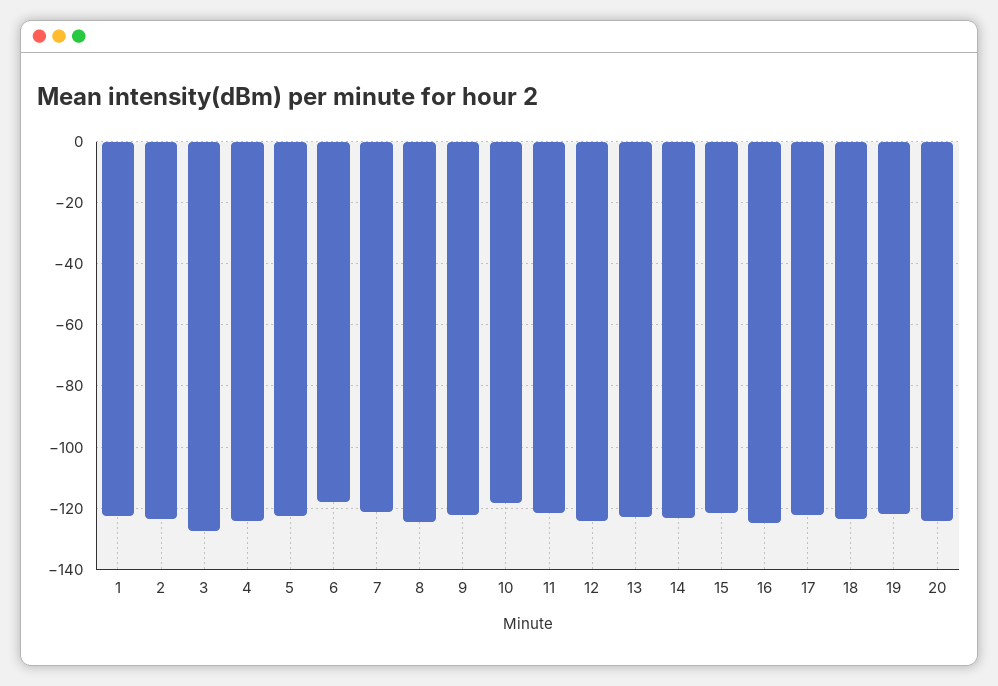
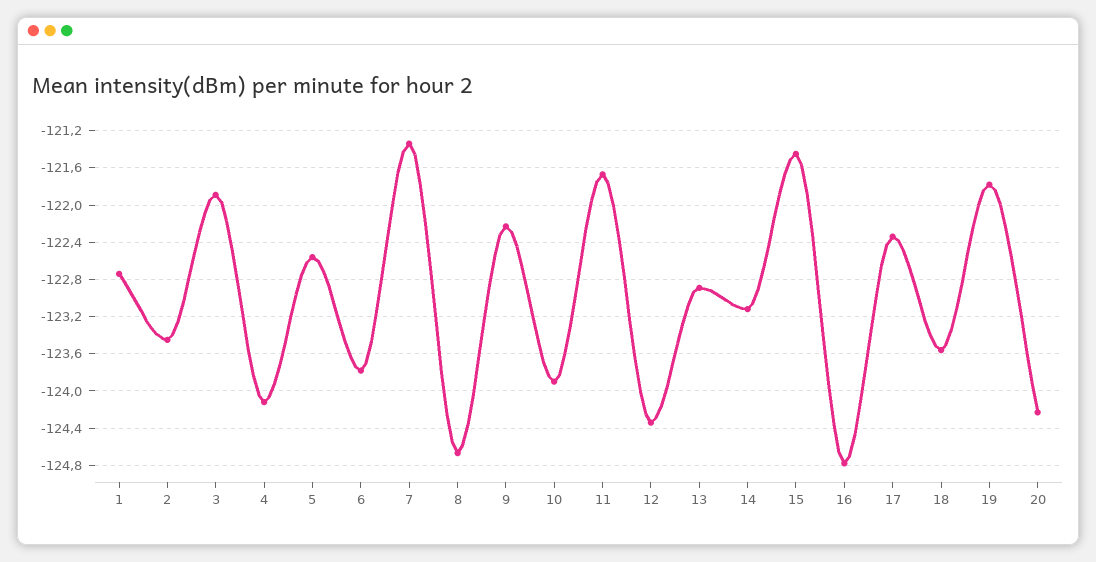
3: -128 -> -121.9
6: -118 -> -123.8
10: -118 -> -123.9

